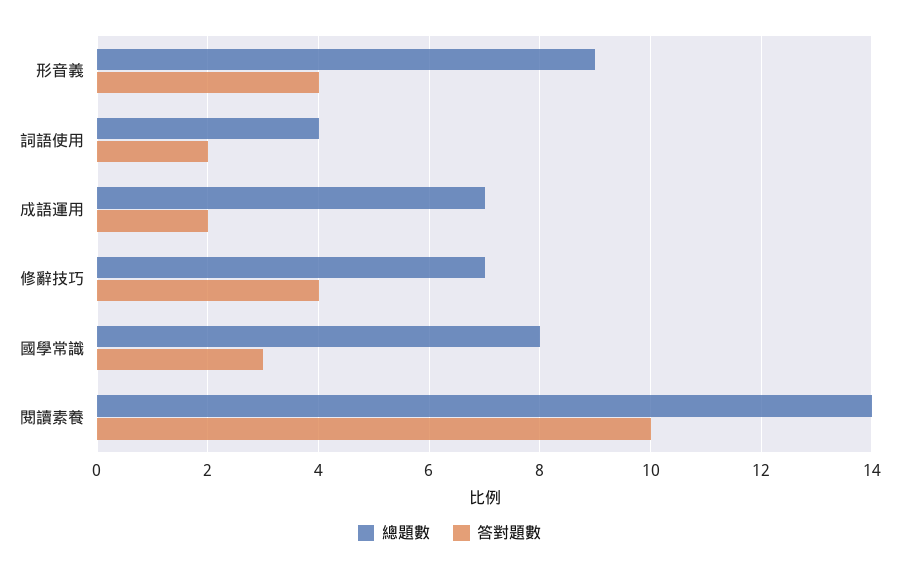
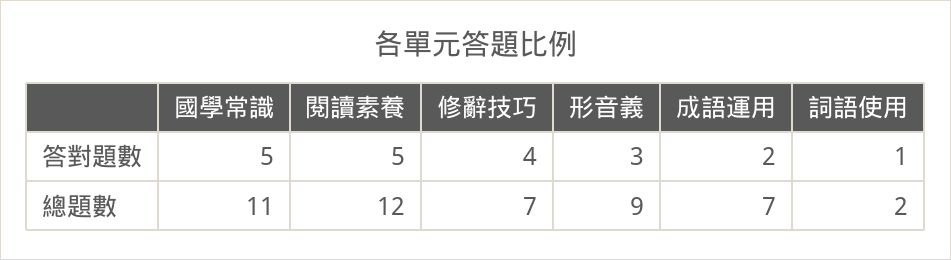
答對題數, 形音義: 4 -> 3
總題數, 詞語使用: 4 -> 2
答對題數, 詞語使用: 2 -> 1
總題數, 國學常識: 8 -> 11
答對題數, 國學常識: 3 -> 5
總題數, 閱讀素養: 14 -> 12
答對題數, 閱讀素養: 10 -> 5

